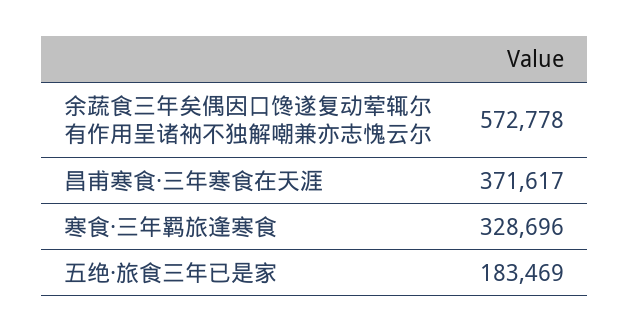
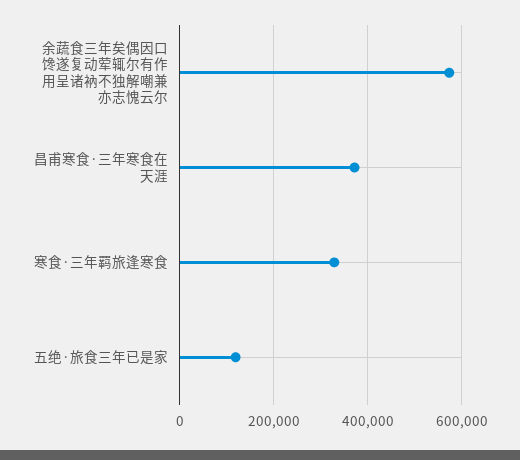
五绝·旅食三年已是家: 183469 -> 120000

